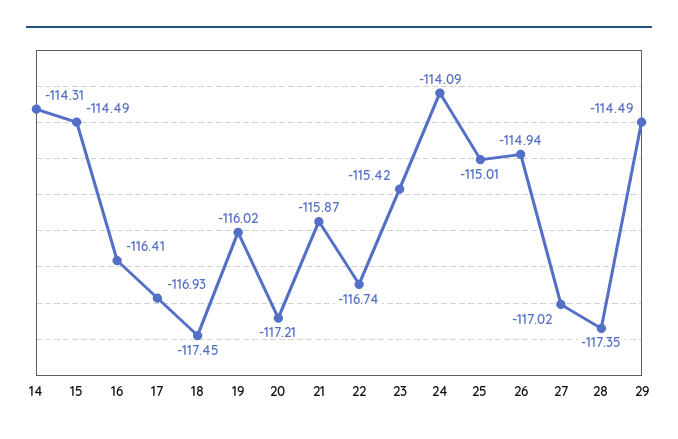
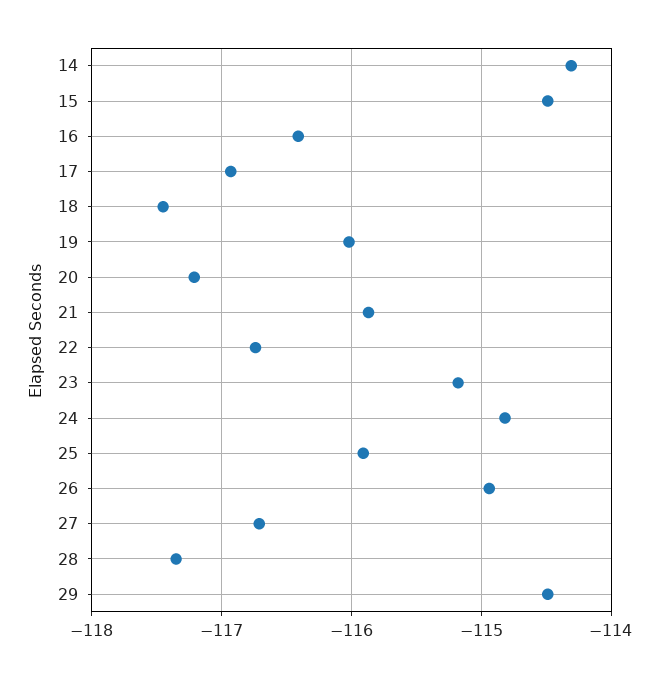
23: -115.42 -> -115.2
24: -114.09 -> -114.8
25: -115.01 -> -115.9
27: -117.02 -> -116.7

